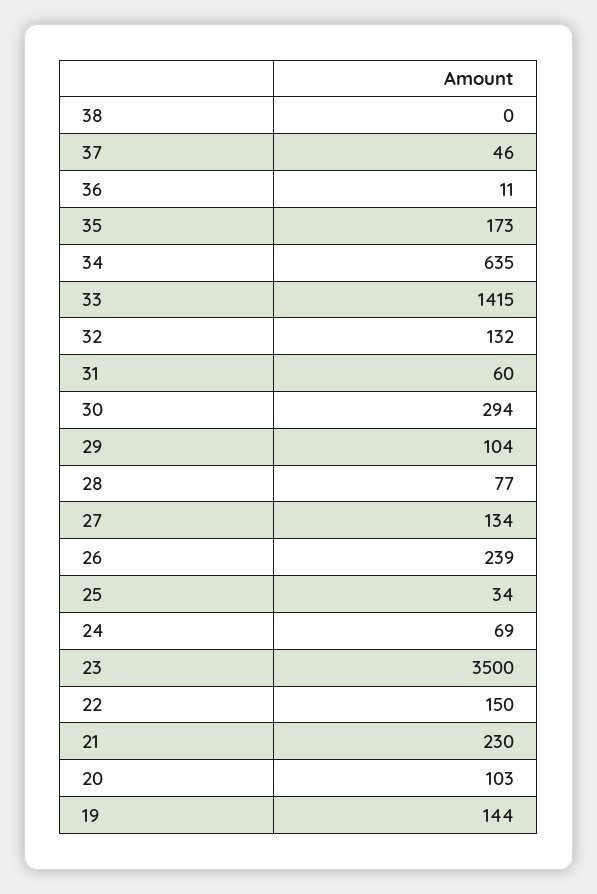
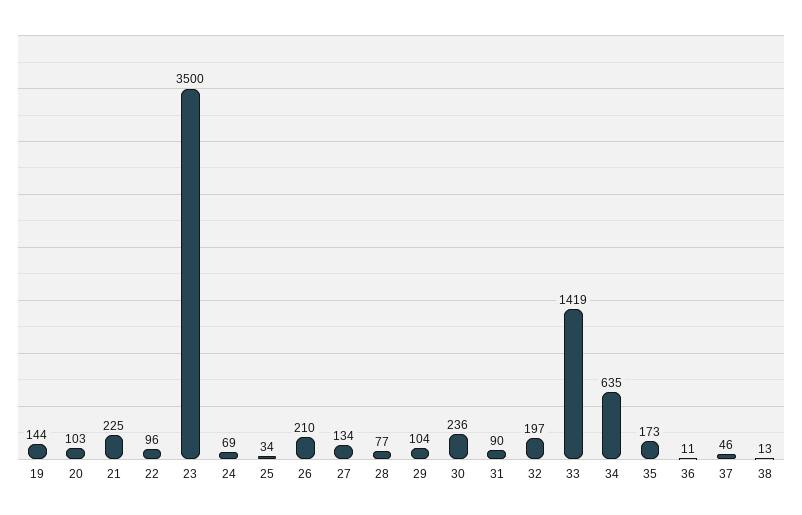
38: 0 -> 13
33: 1415 -> 1419
32: 132 -> 197
31: 60 -> 90
30: 294 -> 236
26: 239 -> 210
22: 150 -> 96
21: 230 -> 225

